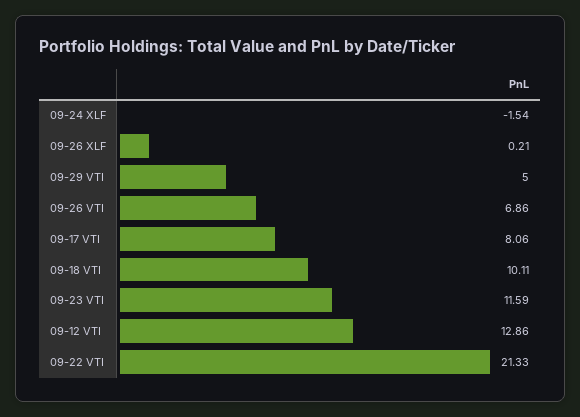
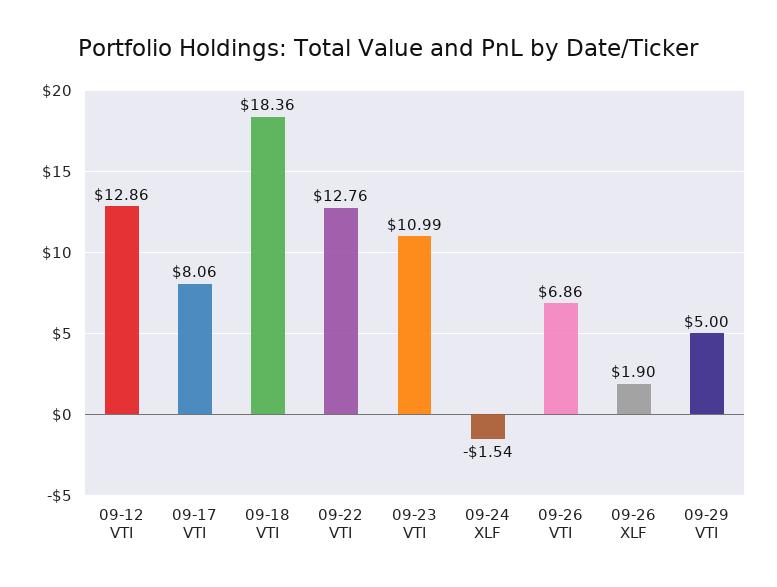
09-26 XLF: 0.21 -> 1.9
09-18 VTI: 10.11 -> 18.36
09-23 VTI: 11.59 -> 10.99
09-22 VTI: 21.33 -> 12.76

